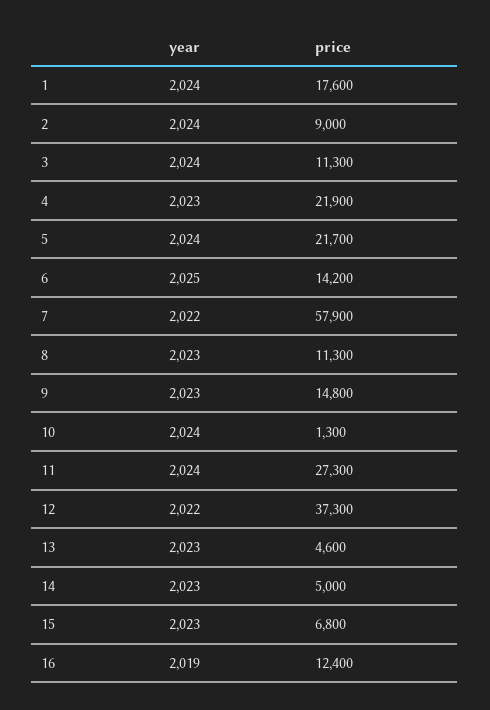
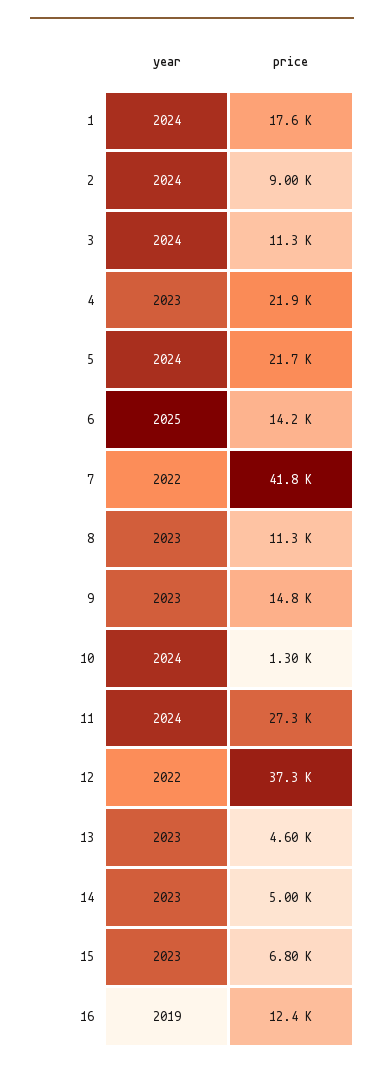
price, 7: 57900 -> 41800

